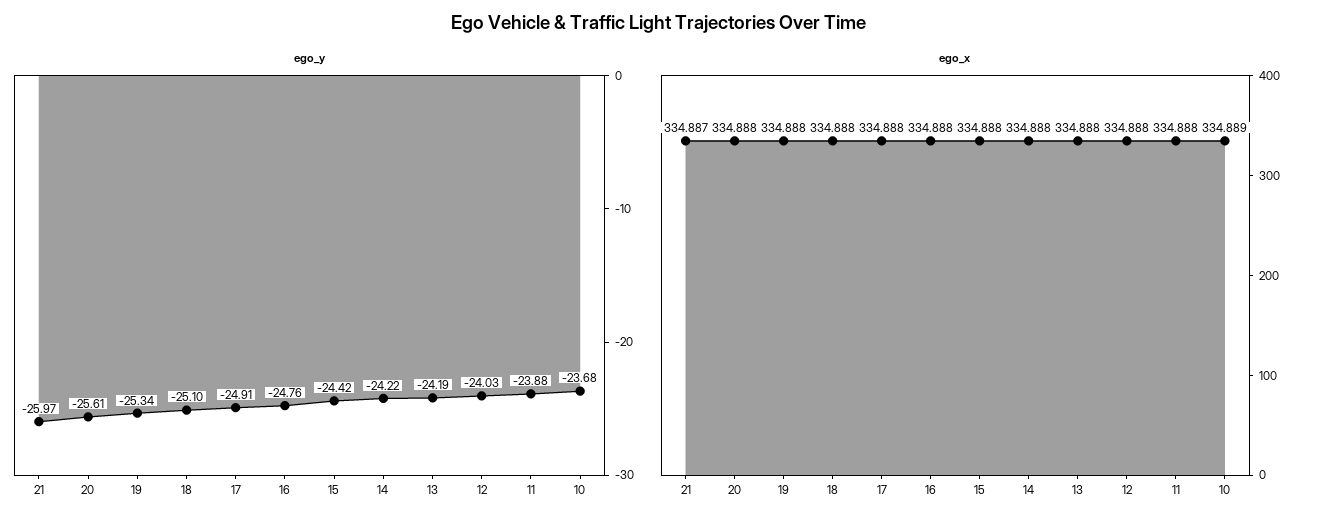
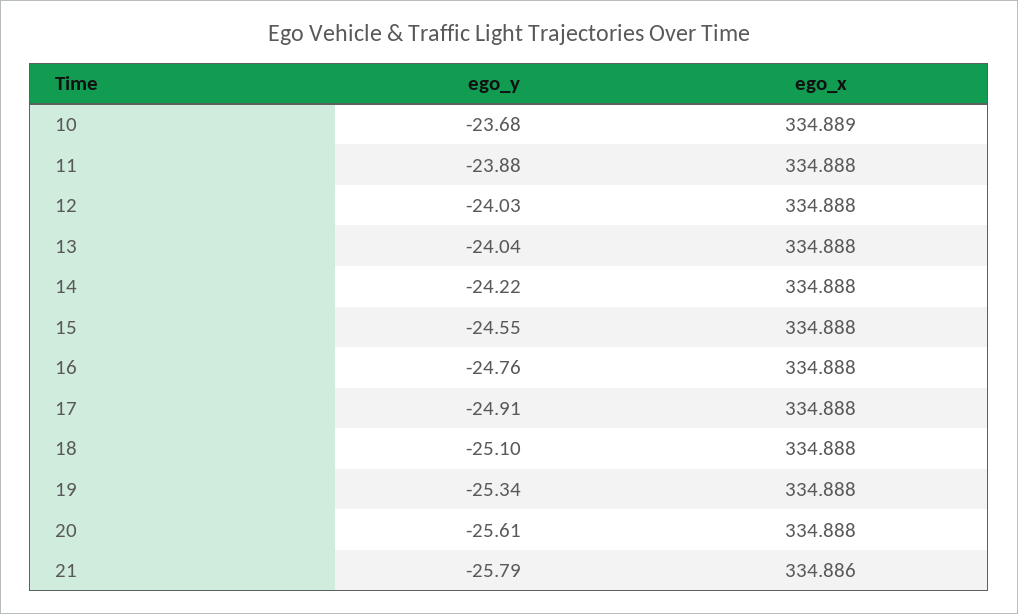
ego_y, 21: -25.97 -> -25.79
ego_y, 15: -24.42 -> -24.55
ego_y, 13: -24.19 -> -24.04
ego_x, 21: 334.887 -> 334.886

